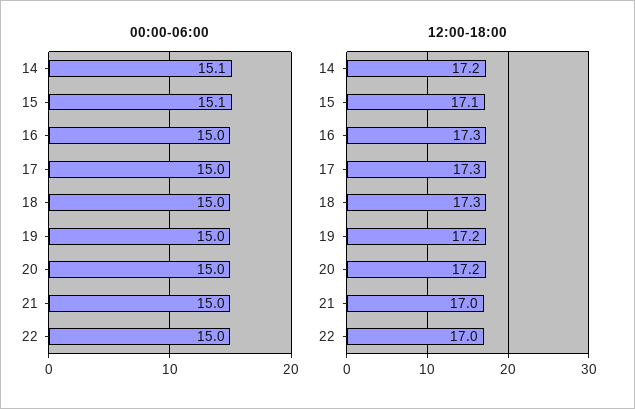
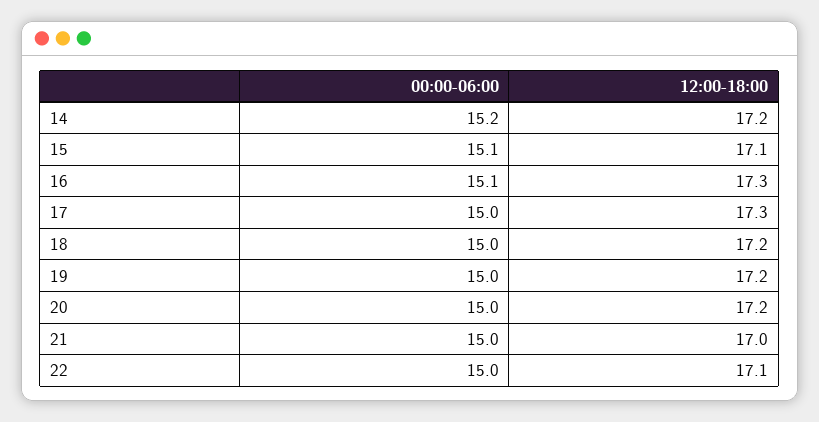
00:00-06:00, 14: 15.1 -> 15.2
00:00-06:00, 16: 15 -> 15.1
12:00-18:00, 18: 17.3 -> 17.2
12:00-18:00, 22: 17 -> 17.1

